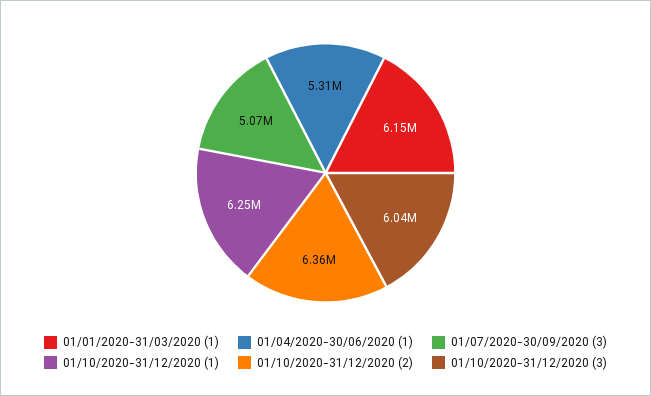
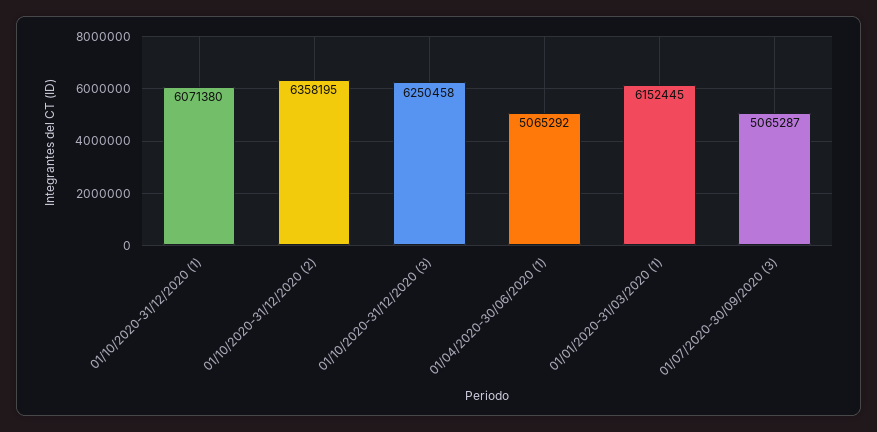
01/04/2020-30/06/2020 (1): 5310000 -> 5065292
01/10/2020-31/12/2020 (1): 6250000 -> 6071380
01/10/2020-31/12/2020 (3): 6040000 -> 6250458

